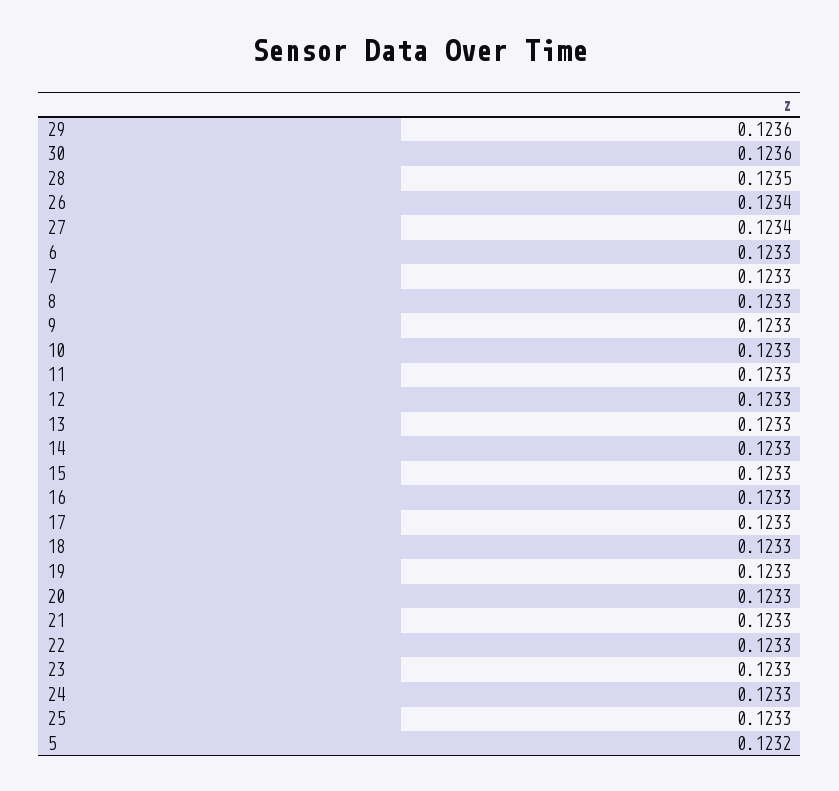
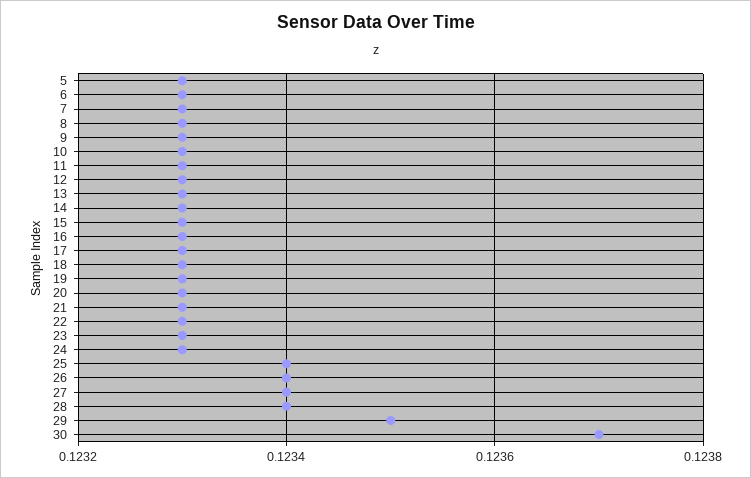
29: 0.1236 -> 0.1235
30: 0.1236 -> 0.1237
28: 0.1235 -> 0.1234
25: 0.1233 -> 0.1234
5: 0.1232 -> 0.1233

